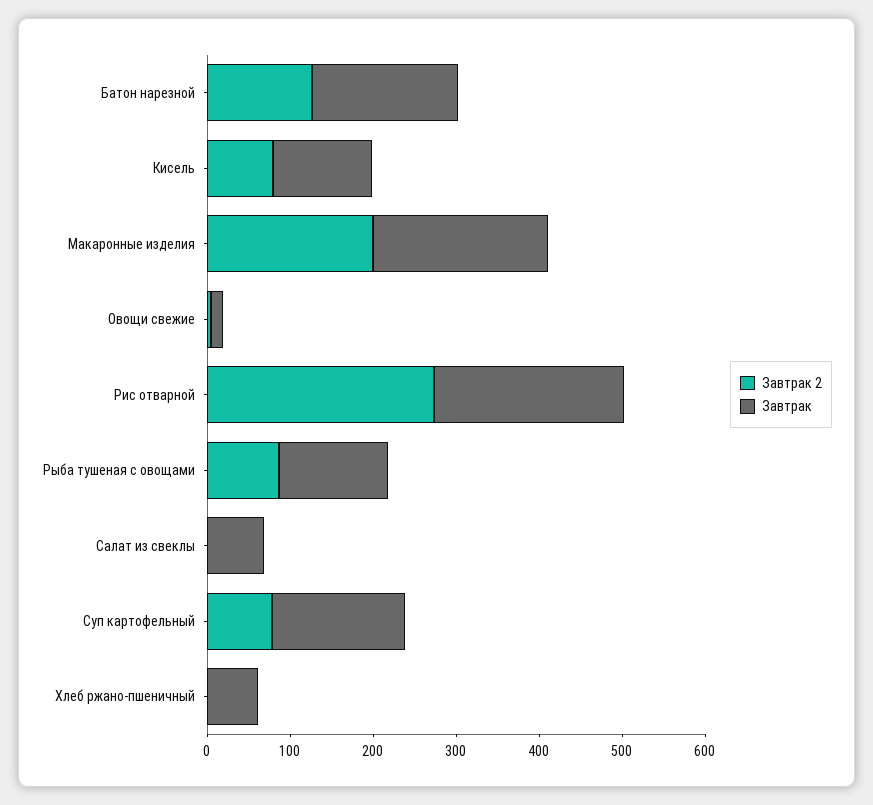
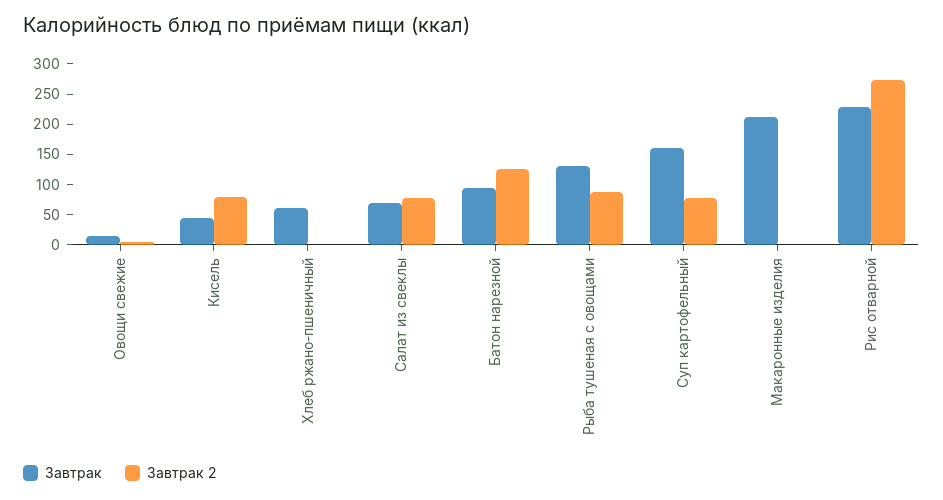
Завтрак, Батон нарезной: 180 -> 100
Завтрак, Кисель: 120 -> 50
Завтрак 2, Макаронные изделия: 200 -> 0
Завтрак 2, Салат из свеклы: 0 -> 75

